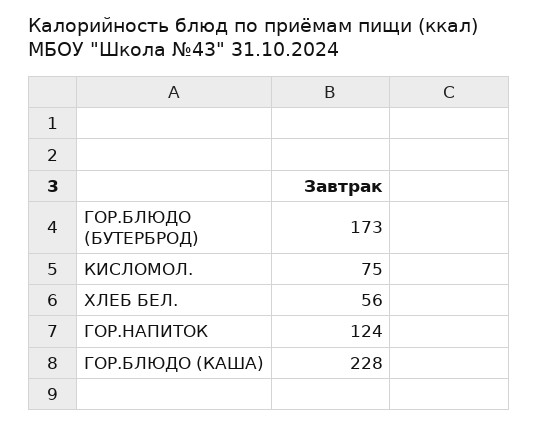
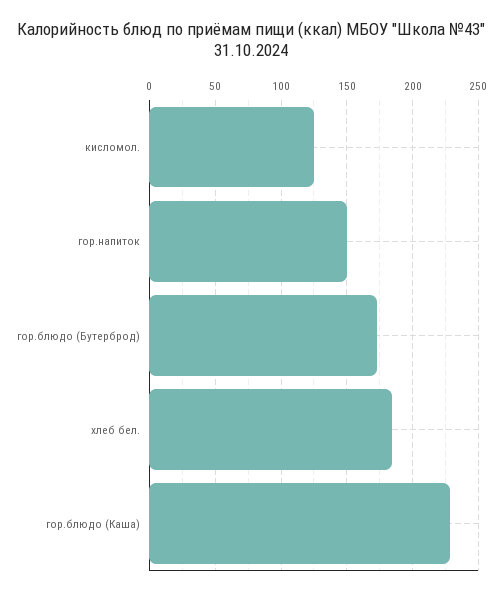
КИСЛОМОЛ.: 75 -> 125
ХЛЕБ БЕЛ.: 56 -> 185
ГОР.НАПИТОК: 124 -> 150

